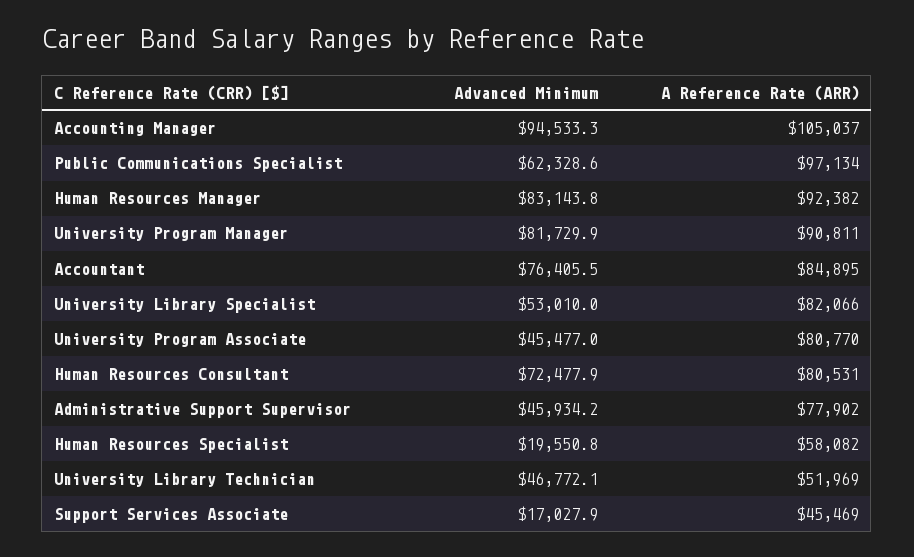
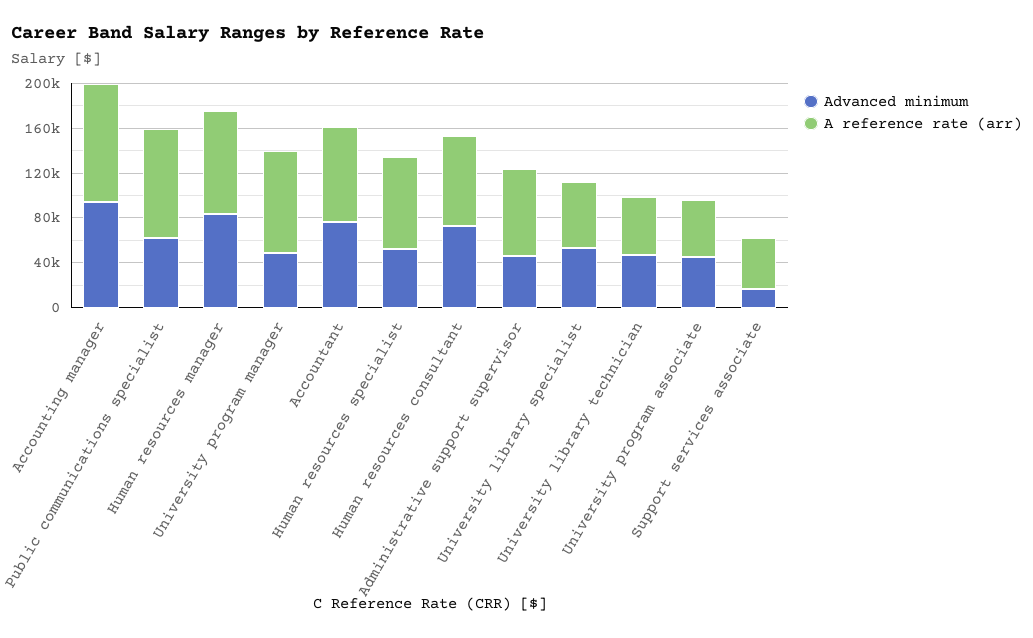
Advanced Minimum, University Program Manager: 81729.9 -> 50000
A Reference Rate (ARR), University Library Specialist: 82066 -> 60000
A Reference Rate (ARR), University Program Associate: 80770 -> 50000
Advanced Minimum, Human Resources Specialist: 19550.8 -> 50000
A Reference Rate (ARR), Human Resources Specialist: 58082 -> 80000

